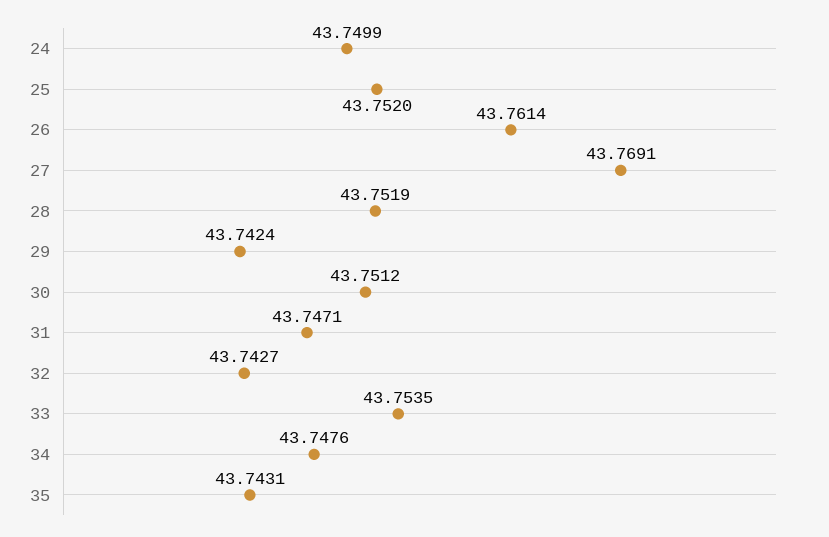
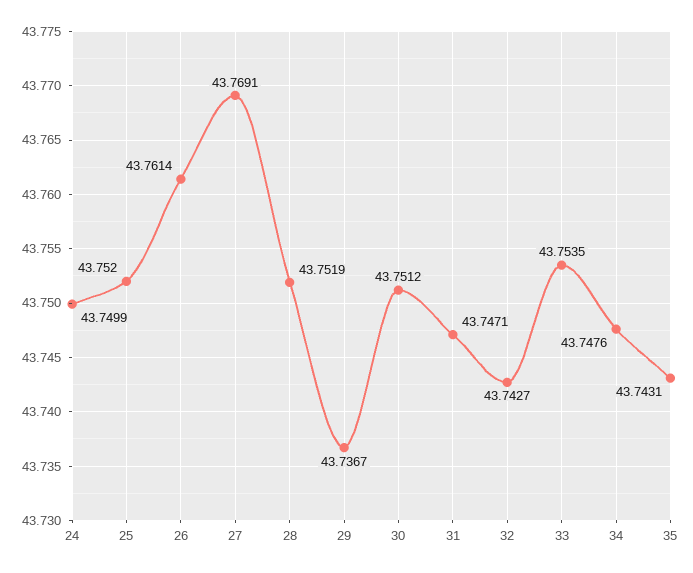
29: 43.7424 -> 43.7367

